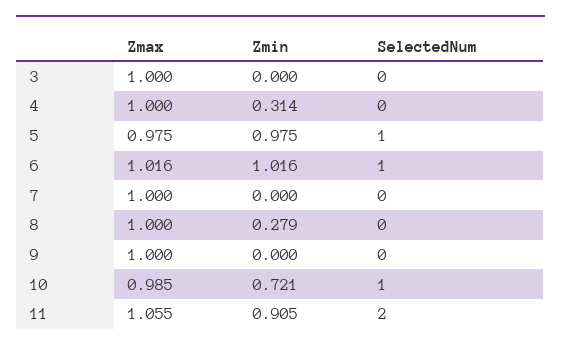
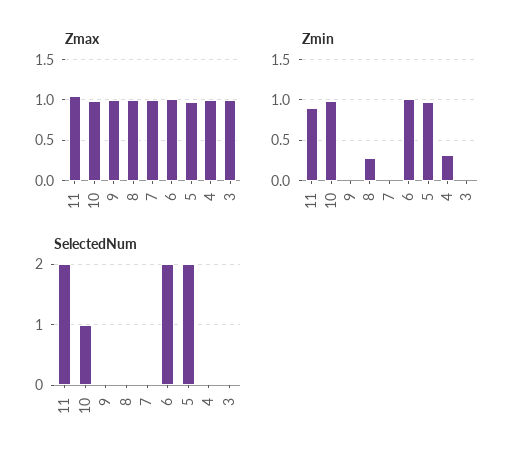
SelectedNum, 5: 1 -> 2
SelectedNum, 6: 1 -> 2
Zmin, 10: 0.721 -> 1

